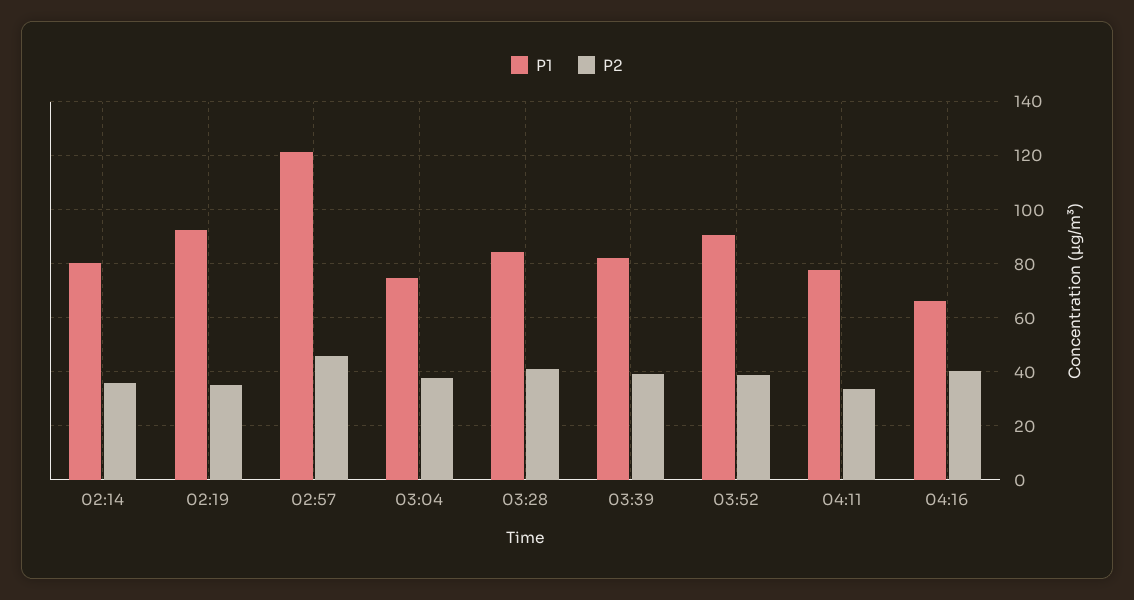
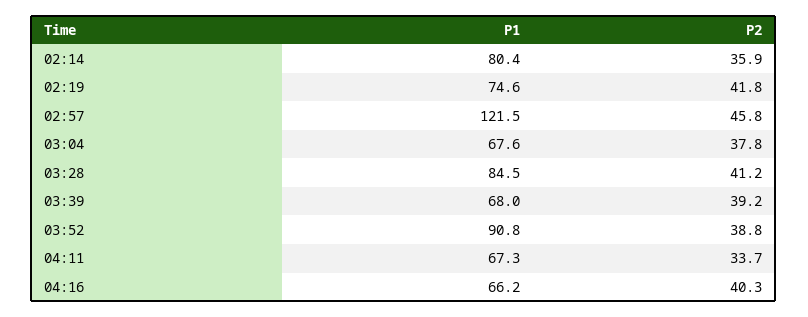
P1, 02:19: 92.5 -> 74.6
P2, 02:19: 35 -> 41.8
P1, 03:04: 75 -> 67.6
P1, 03:39: 82.5 -> 68
P1, 04:11: 77.5 -> 67.3

